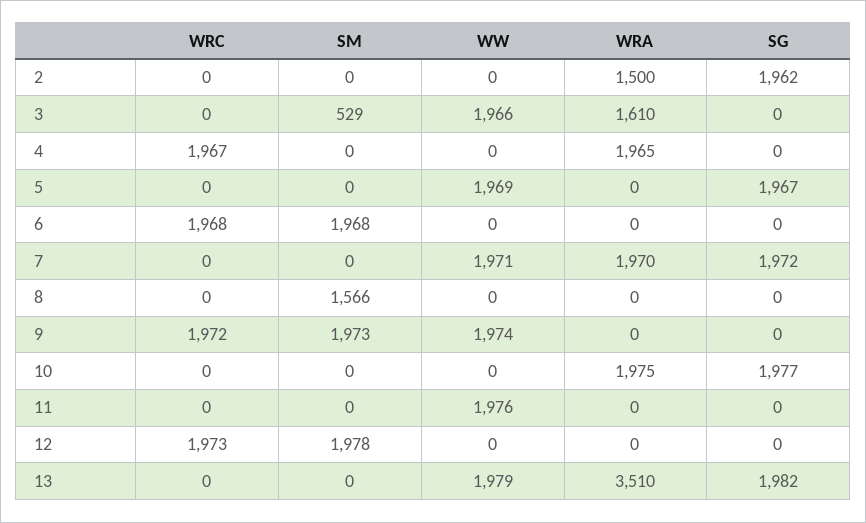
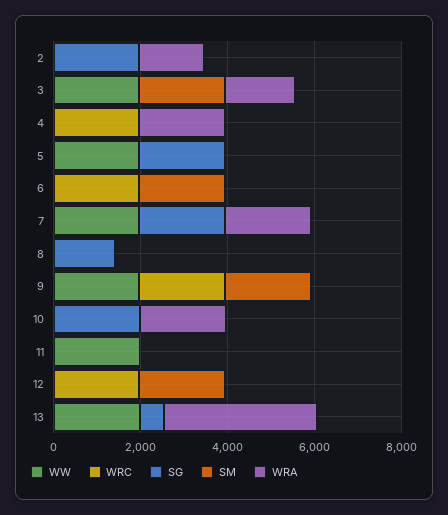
SM, 3: 529 -> 2000
SM, 8: 1566 -> 0
SG, 8: 0 -> 1500
SG, 13: 1982 -> 500

